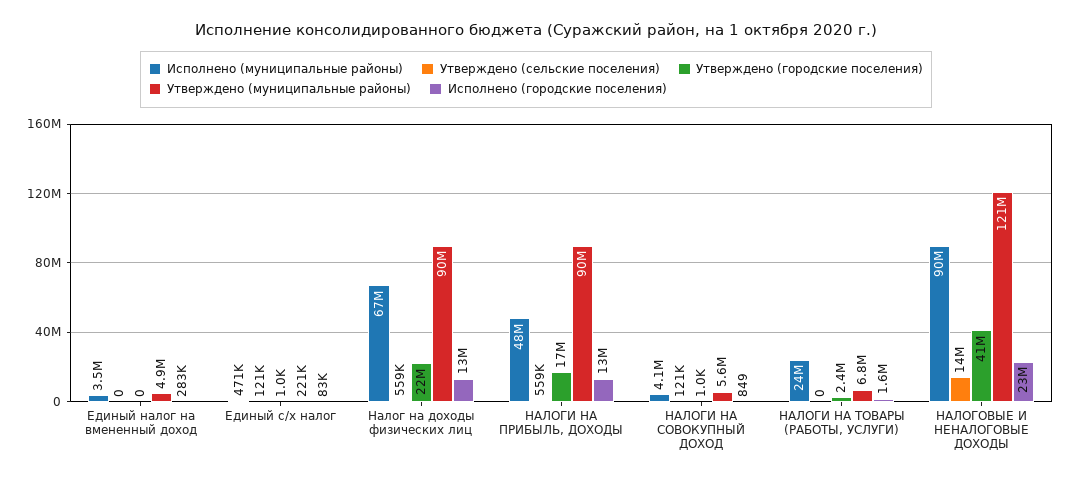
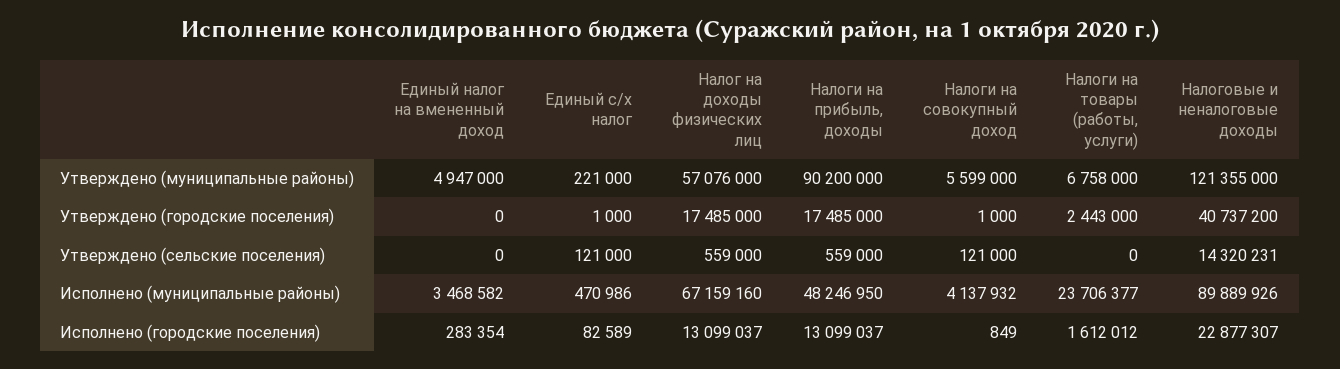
Утверждено (городские поселения), Налог на доходы физических лиц: 22000000 -> 17485000
Утверждено (муниципальные районы), Налог на доходы физических лиц: 90000000 -> 57076000

